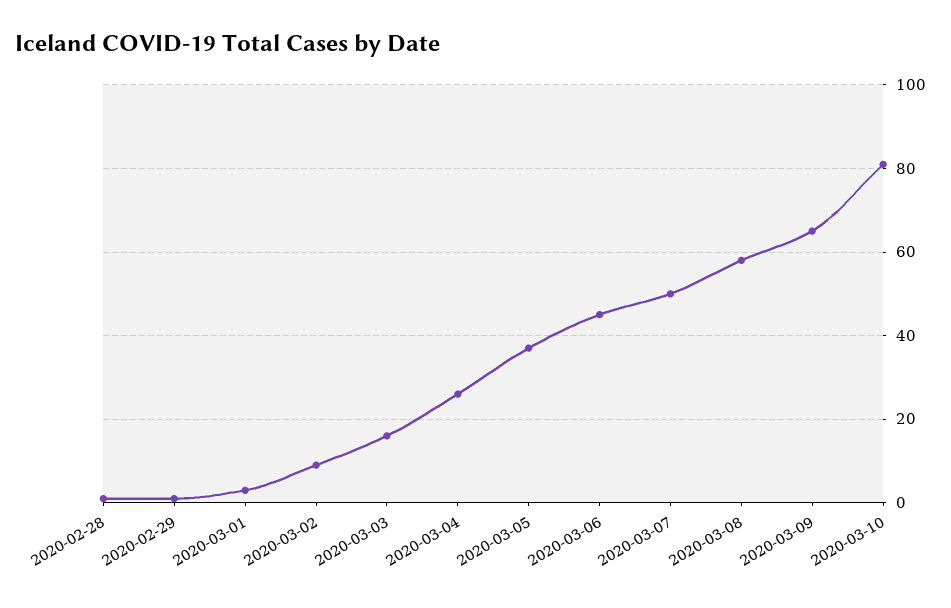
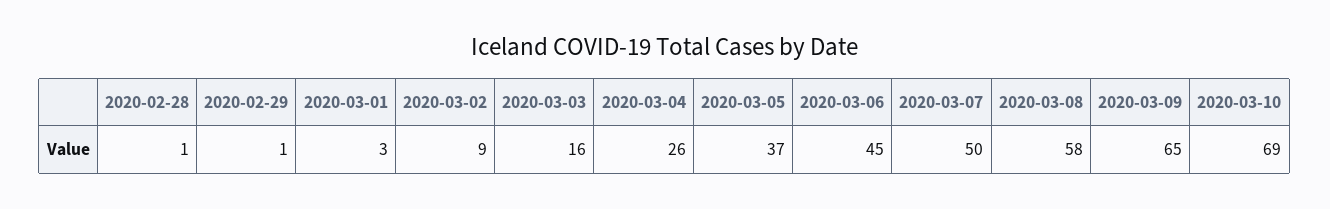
2020-03-10: 80 -> 69

